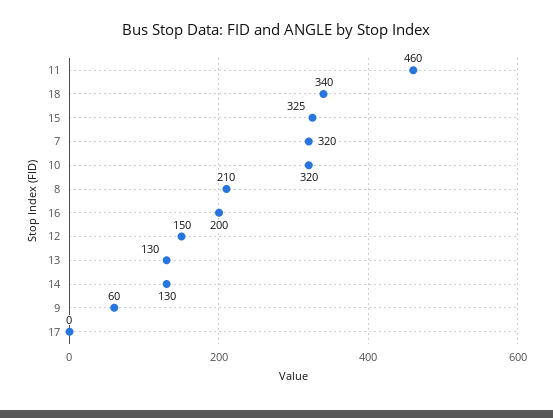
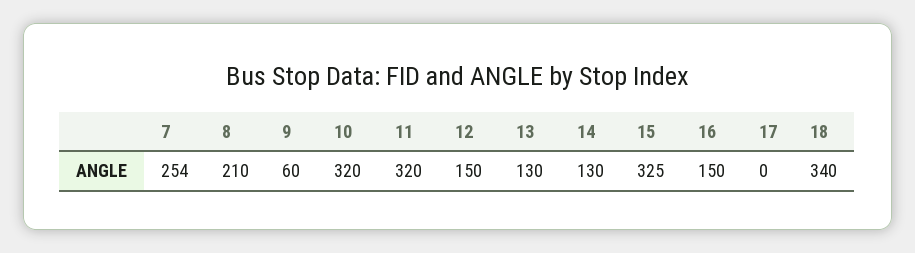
11: 460 -> 320
7: 320 -> 254
16: 200 -> 150

